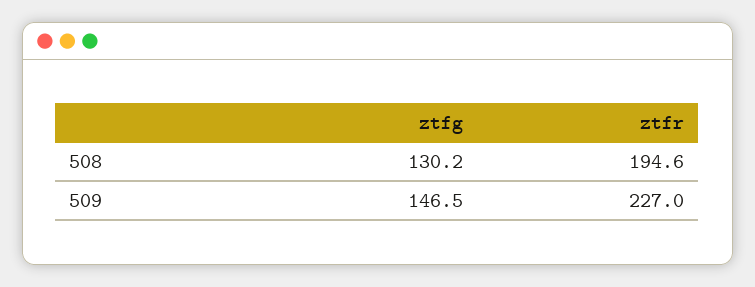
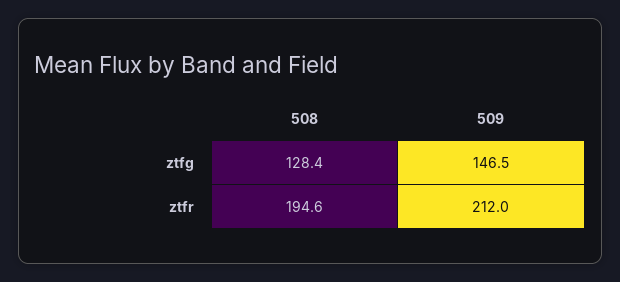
ztfg, 508: 130.2 -> 128.4
ztfr, 509: 227 -> 212

